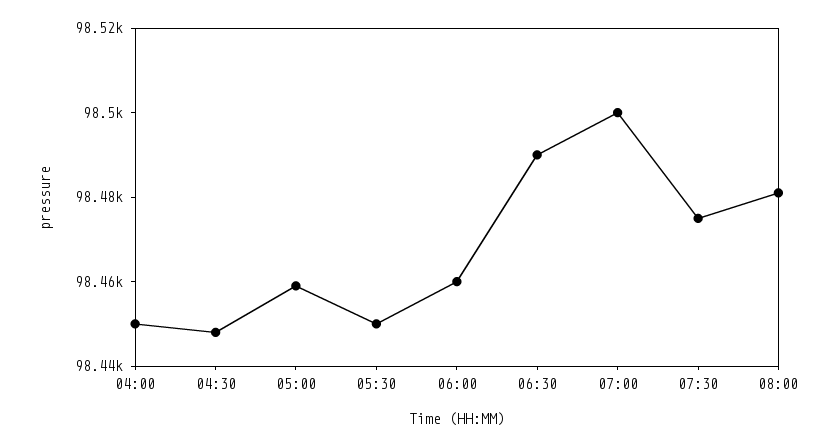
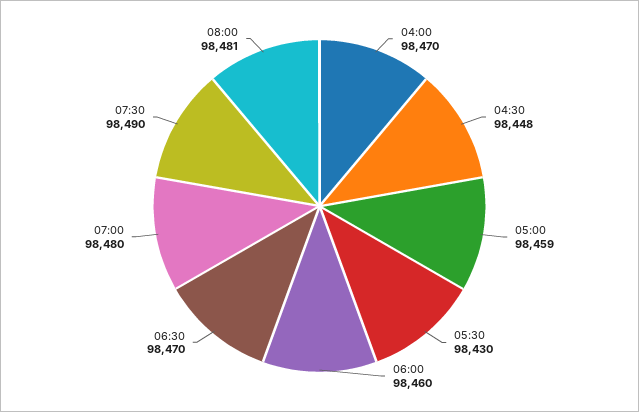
04:00: 98450 -> 98470
05:30: 98450 -> 98430
06:30: 98490 -> 98470
07:00: 98500 -> 98480
07:30: 98475 -> 98490

